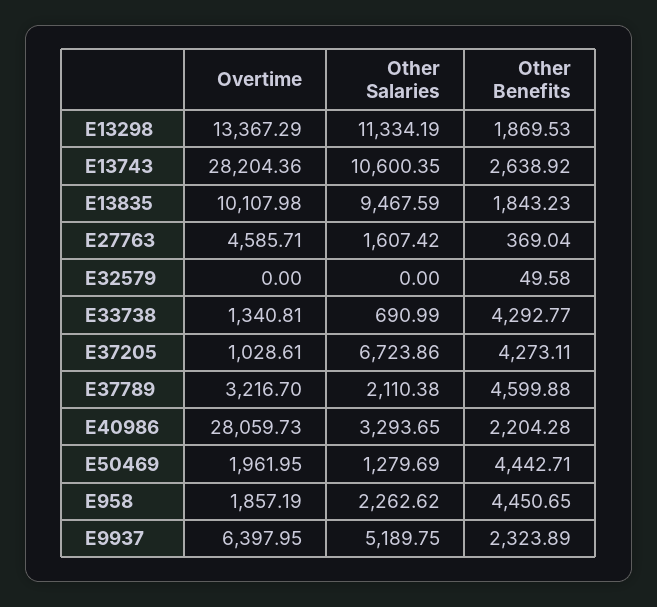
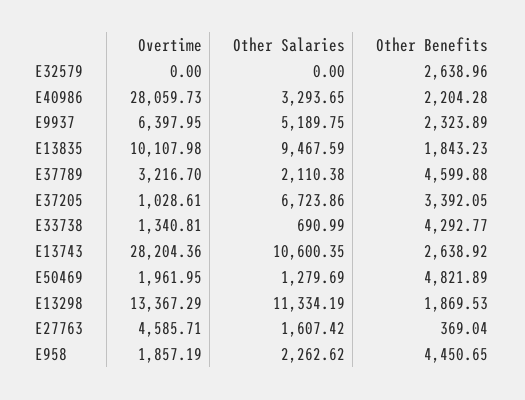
Other Benefits, E32579: 49.58 -> 2638.96
Other Benefits, E37205: 4273.11 -> 3392.05
Other Benefits, E50469: 4442.71 -> 4821.89

